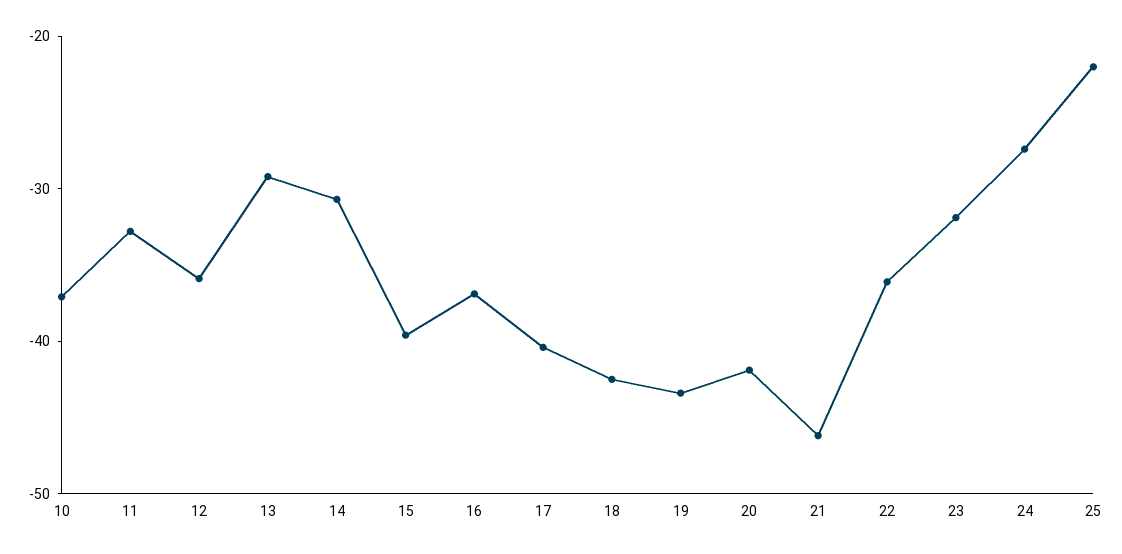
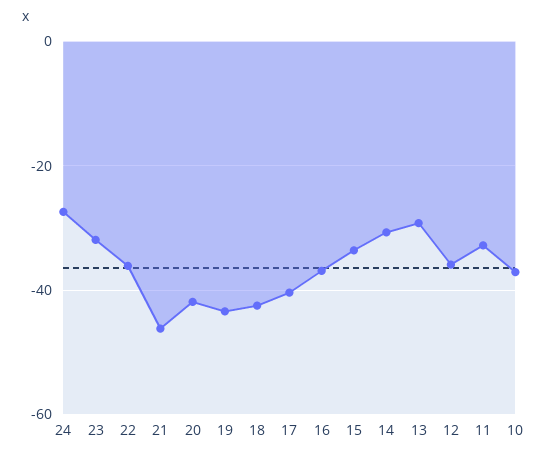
15: -40 -> -34
25: -22 -> none

